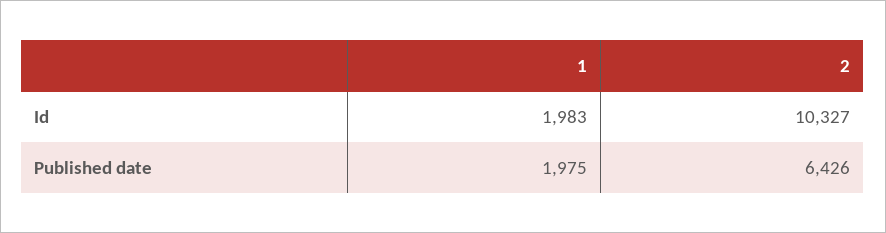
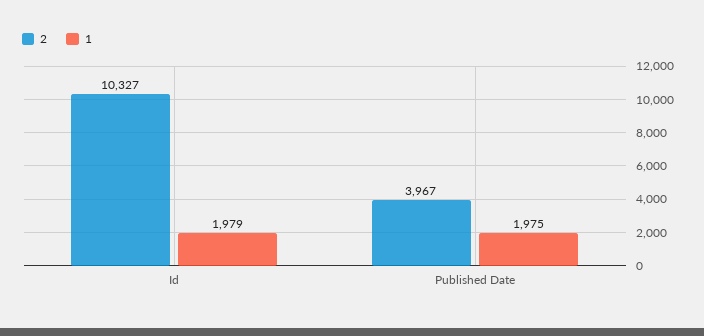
1, Id: 1983 -> 1979
2, Published date: 6426 -> 3967

